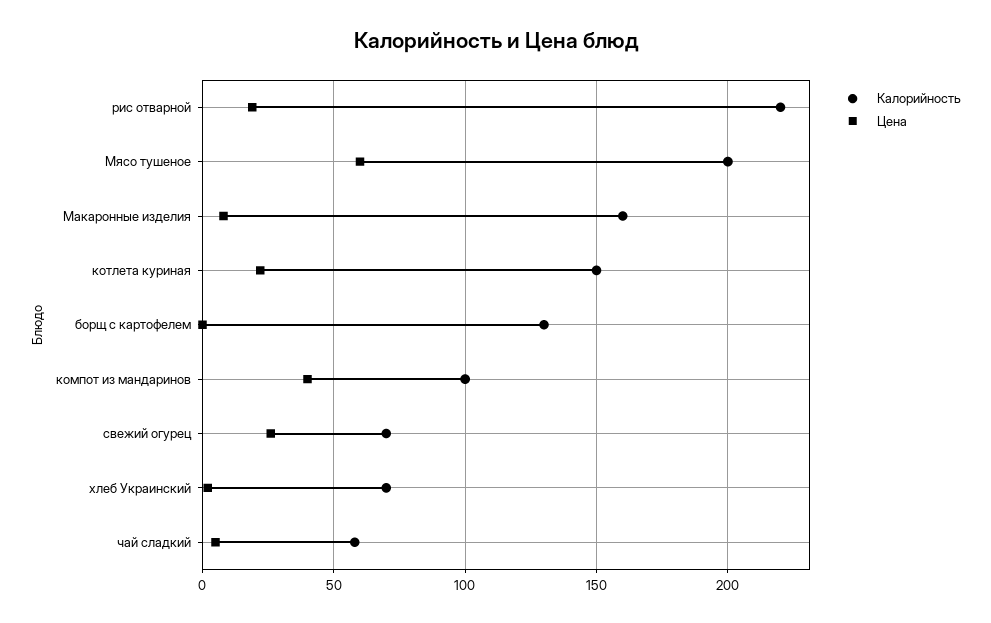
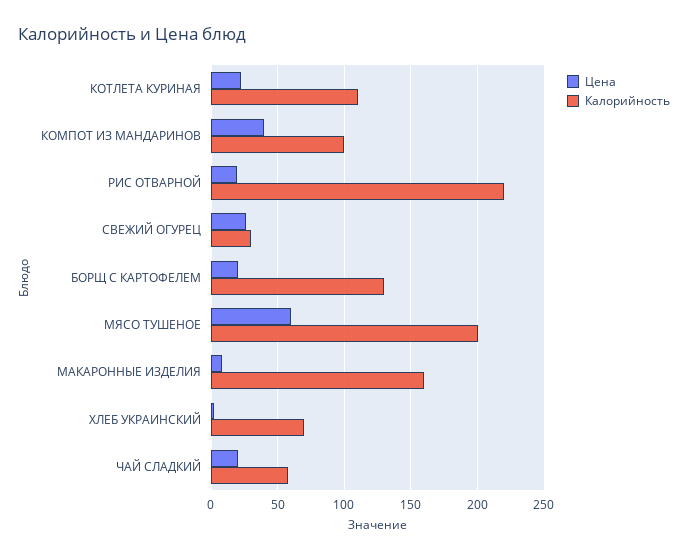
Калорийность, котлета куриная: 150 -> 110
Цена, борщ с картофелем: 0 -> 20
Калорийность, свежий огурец: 70 -> 30
Цена, чай сладкий: 5 -> 20

